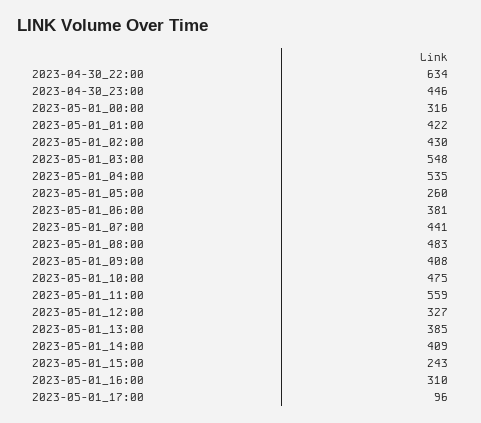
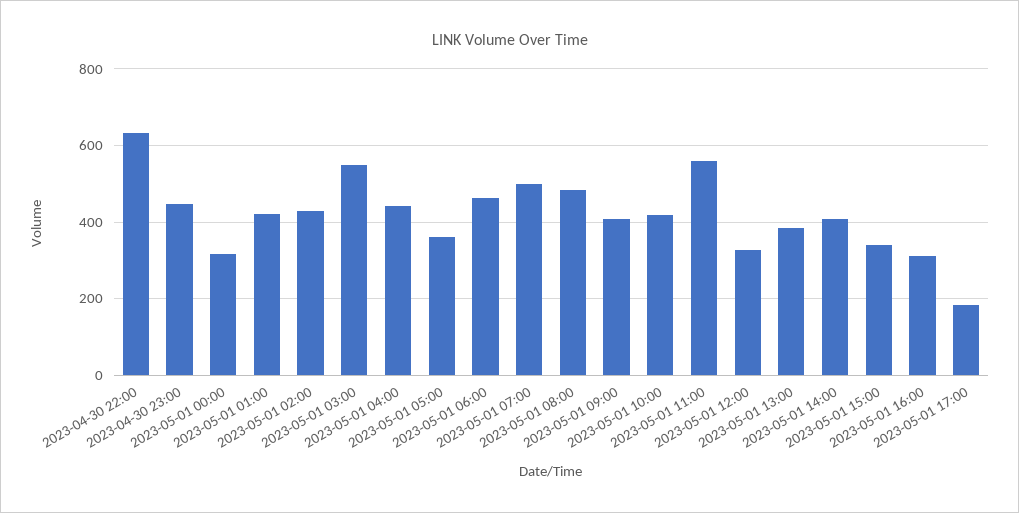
2023-05-01_04:00: 535 -> 440
2023-05-01_05:00: 260 -> 360
2023-05-01_06:00: 381 -> 460
2023-05-01_07:00: 441 -> 500
2023-05-01_10:00: 475 -> 420
2023-05-01_15:00: 243 -> 340
2023-05-01_17:00: 96 -> 180

